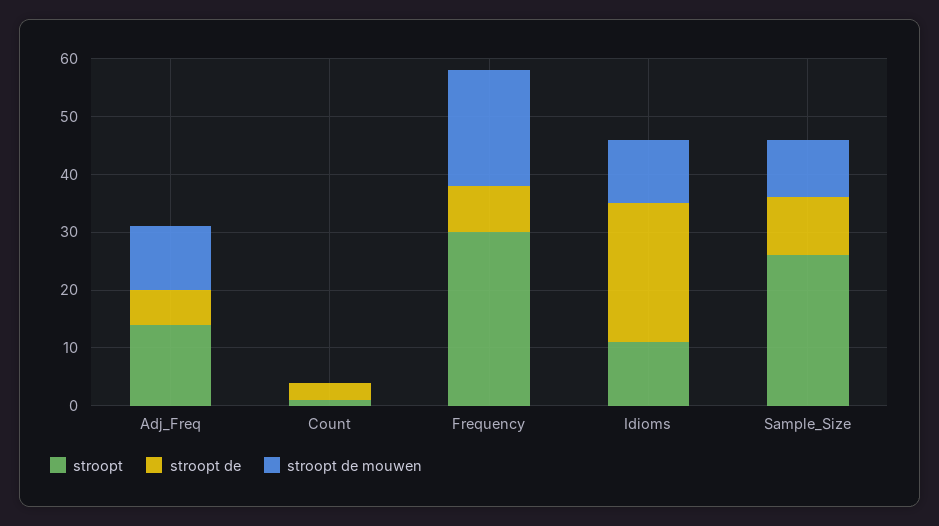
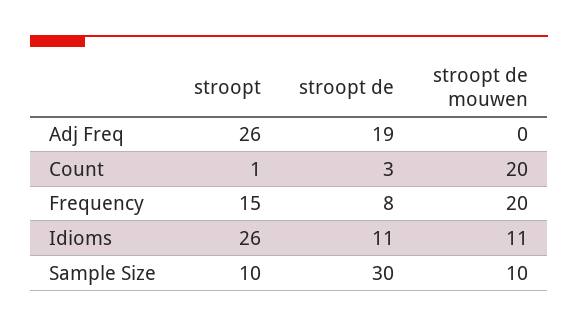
stroopt, Adj_Freq: 15 -> 26
stroopt de, Adj_Freq: 5 -> 19
stroopt de mouwen, Adj_Freq: 10 -> 0
stroopt de mouwen, Count: 0 -> 20
stroopt, Frequency: 30 -> 15
stroopt, Idioms: 10 -> 26
stroopt de, Idioms: 25 -> 11
stroopt, Sample_Size: 25 -> 10
stroopt de, Sample_Size: 10 -> 30

